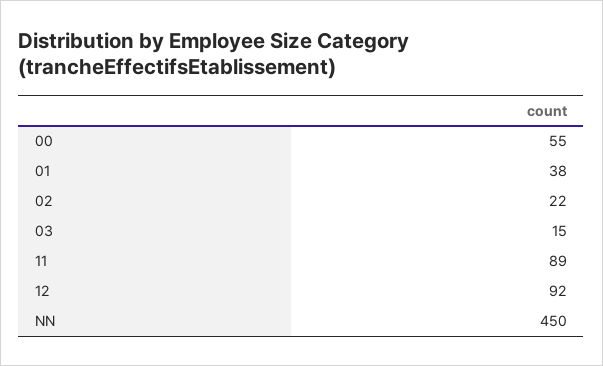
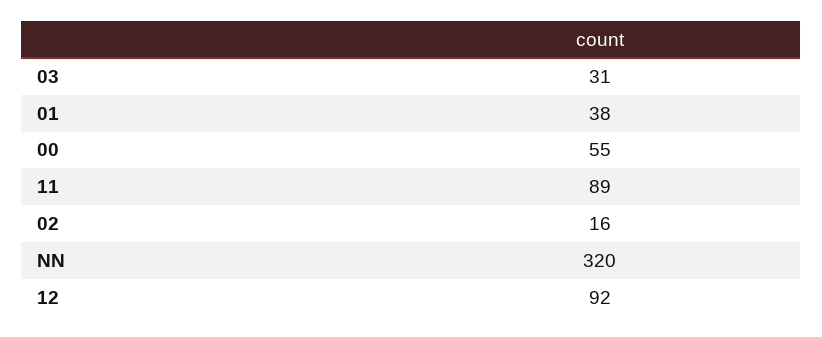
02: 22 -> 16
03: 15 -> 31
NN: 450 -> 320

